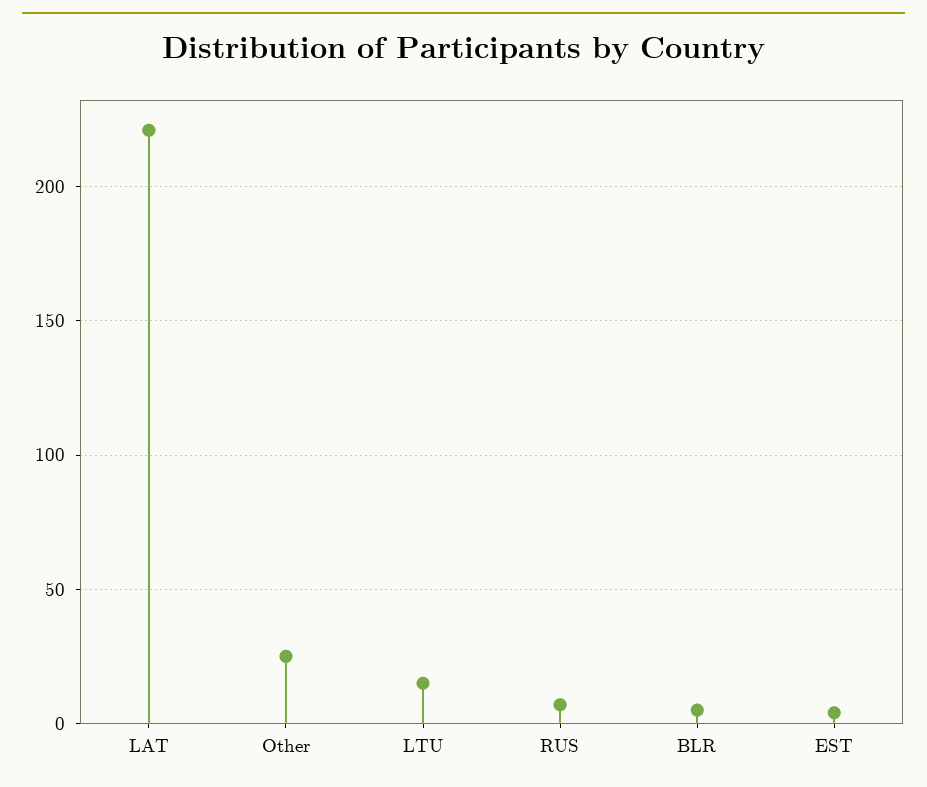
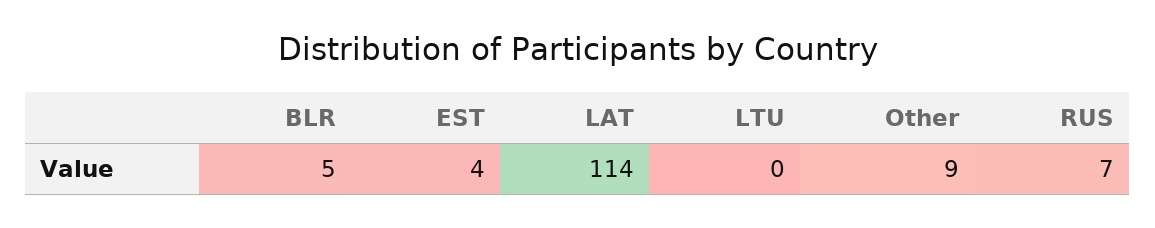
LAT: 220 -> 114
Other: 25 -> 9
LTU: 15 -> 0

